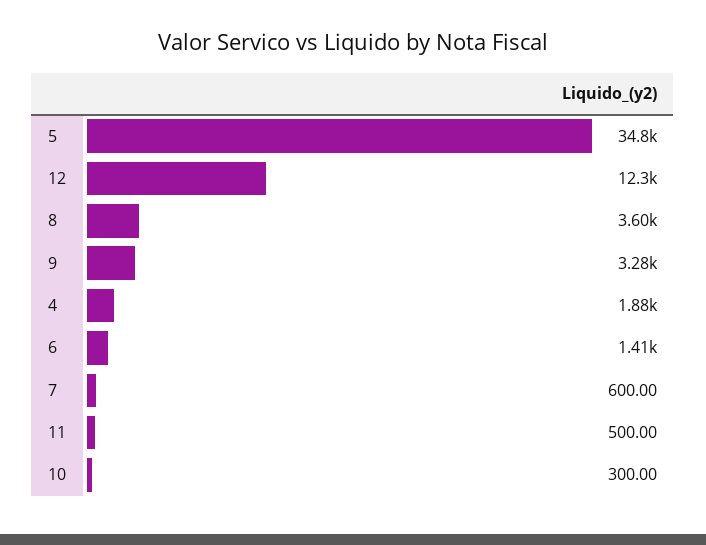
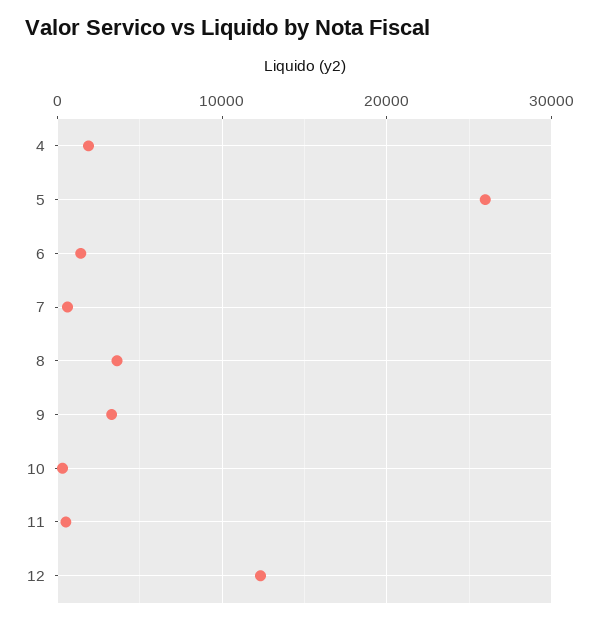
5: 34800 -> 26000

